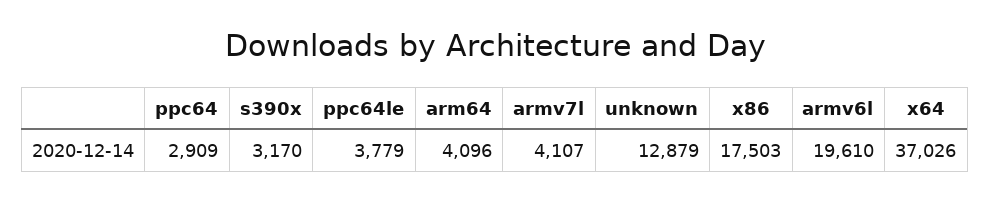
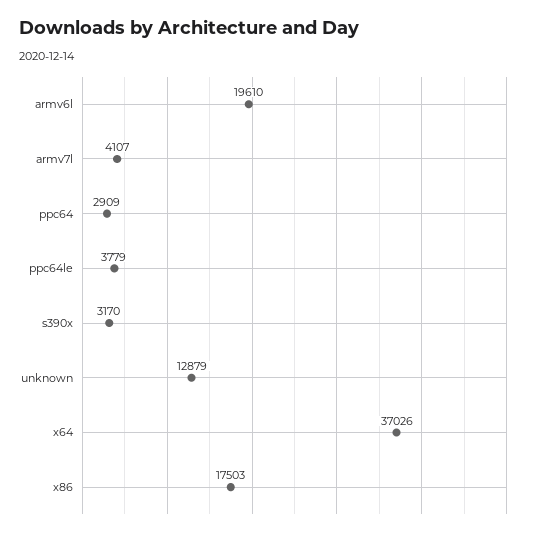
arm64: 4096 -> none

